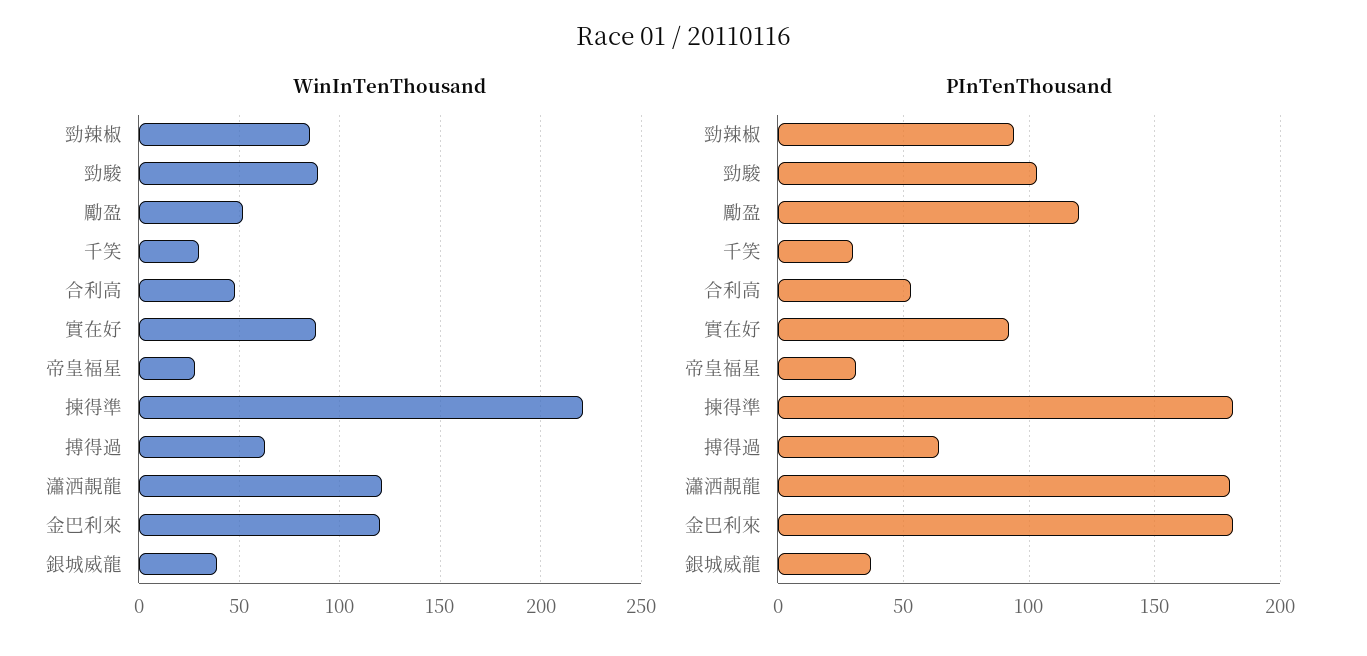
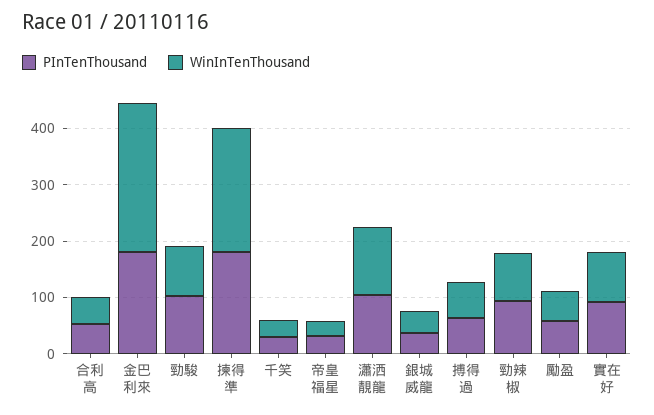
WinInTenThousand, 金巴利來: 120 -> 260
PInTenThousand, 勵盈: 120 -> 60
PInTenThousand, 瀟洒靚龍: 180 -> 100

